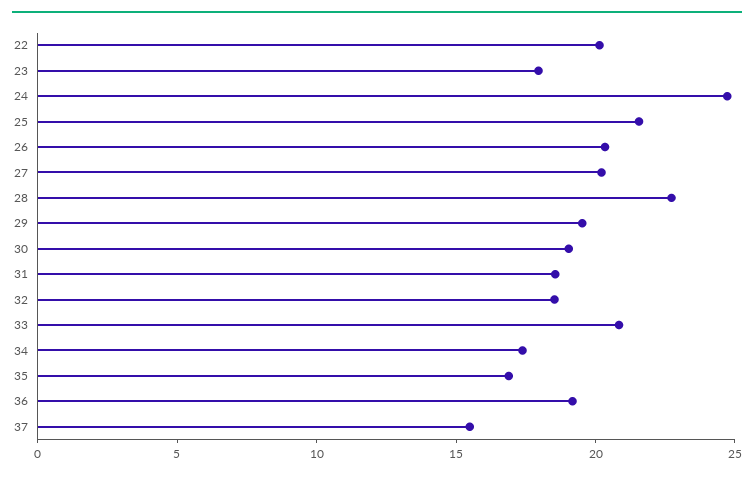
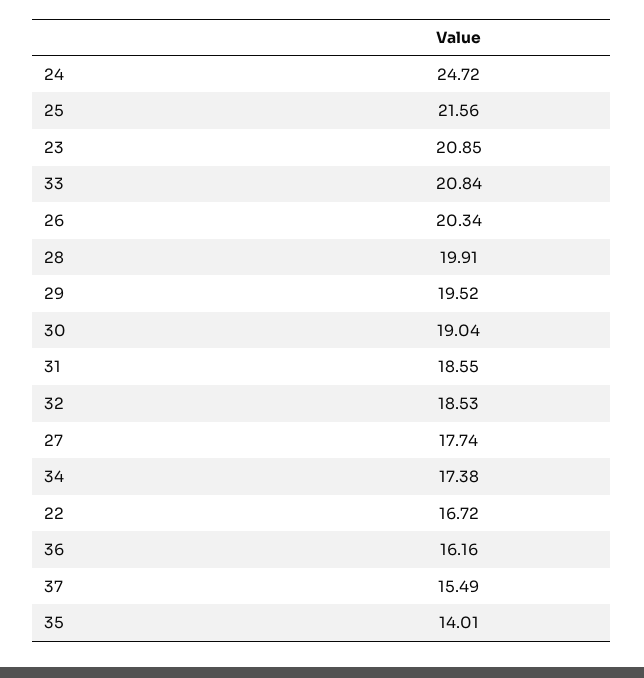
22: 20 -> 16.72
23: 18 -> 20.85
27: 20 -> 17.74
28: 23 -> 19.91
35: 17 -> 14.01
36: 19 -> 16.16

